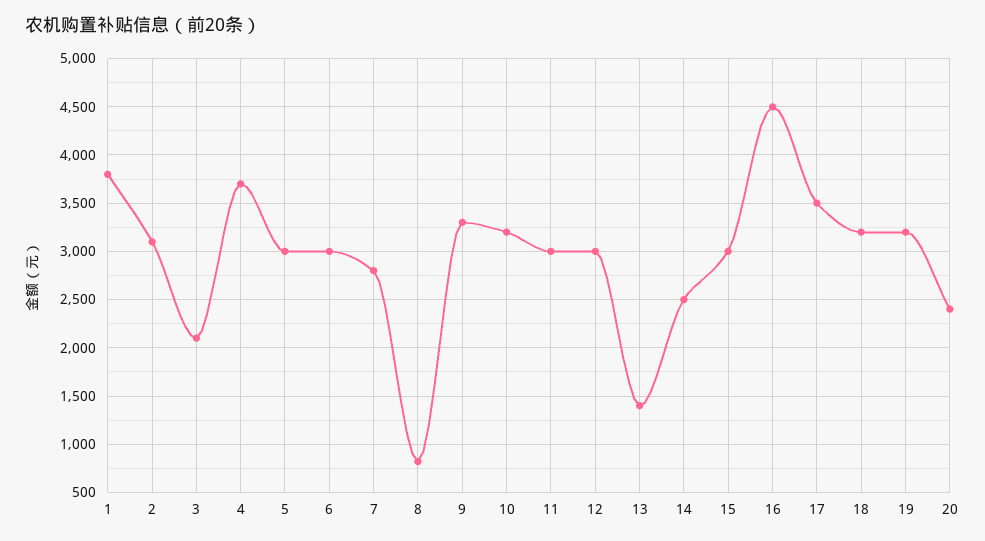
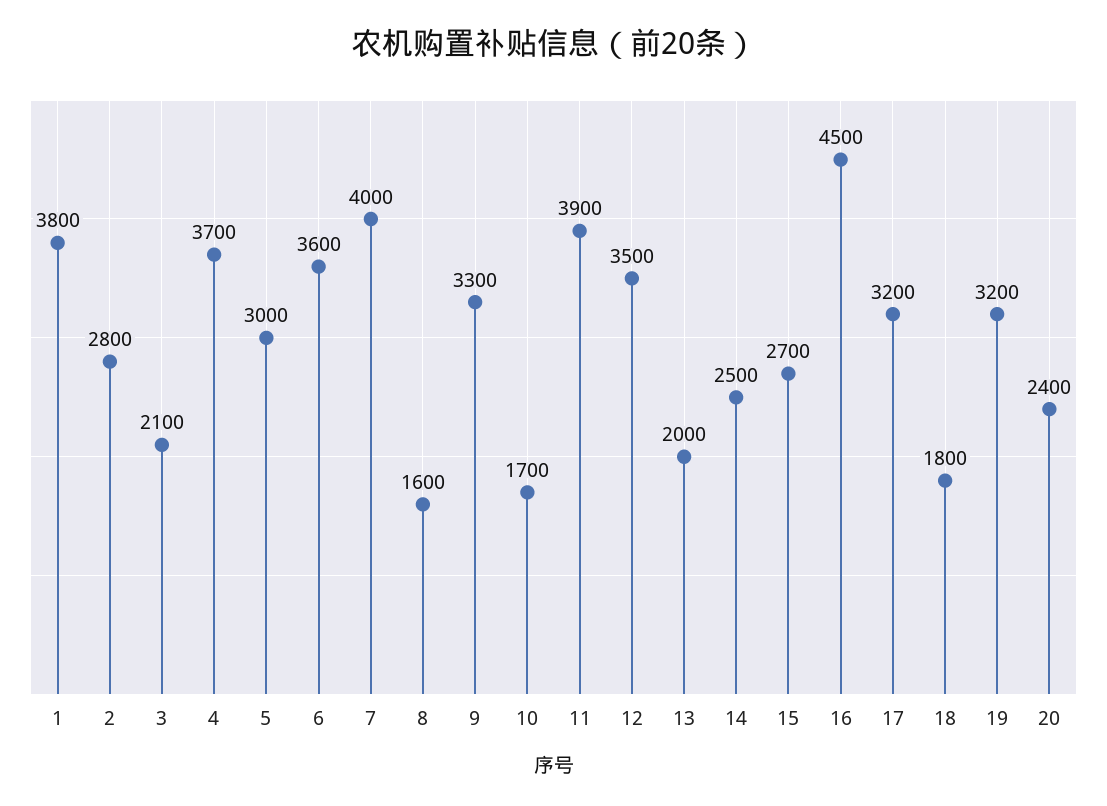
2: 3100 -> 2800
6: 3000 -> 3600
7: 2800 -> 4000
8: 800 -> 1600
10: 3200 -> 1700
11: 3000 -> 3900
12: 3000 -> 3500
13: 1400 -> 2000
15: 3000 -> 2700
17: 3500 -> 3200
18: 3200 -> 1800

